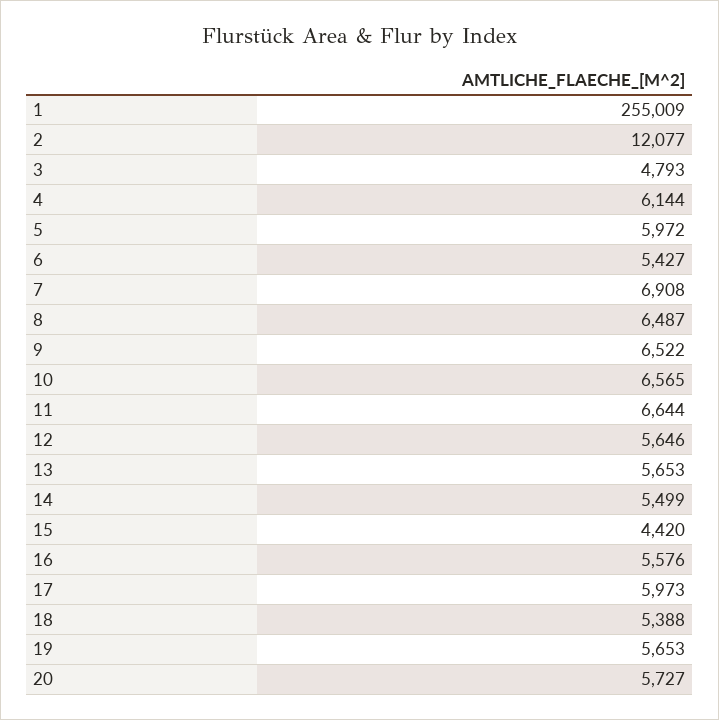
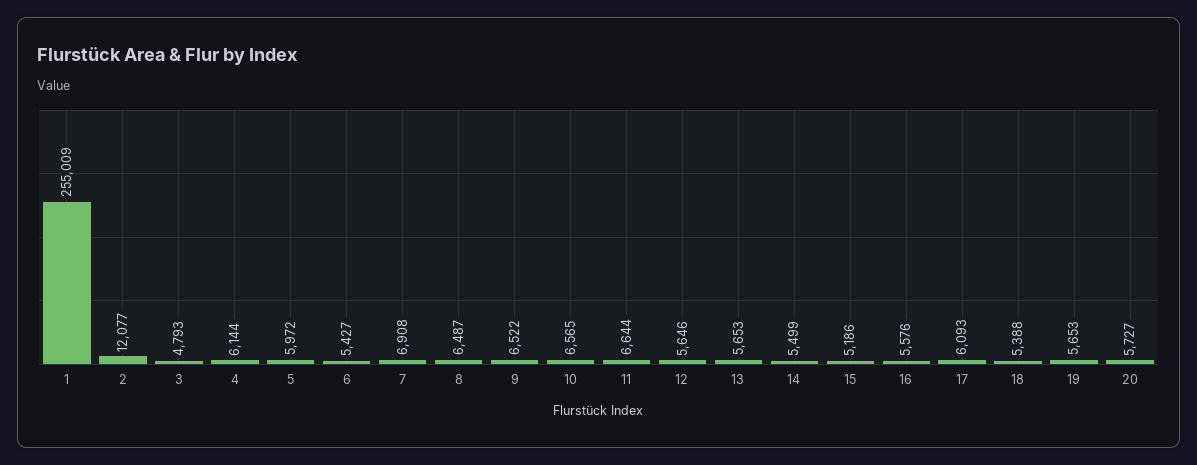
15: 4420 -> 5186
17: 5973 -> 6093

